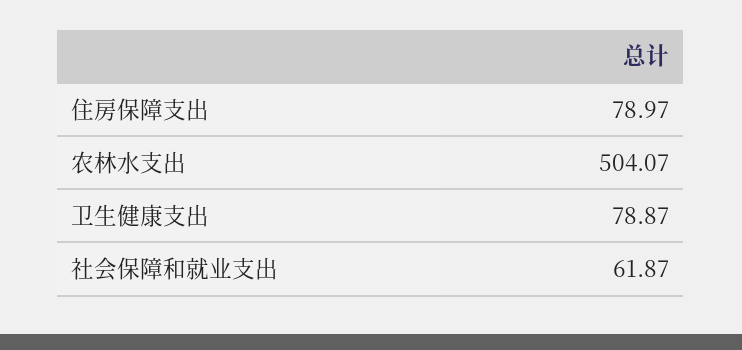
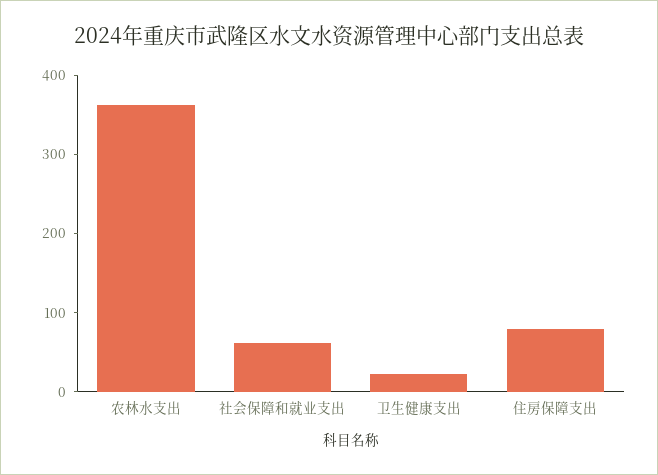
农林水支出: 504.07 -> 360
卫生健康支出: 78.87 -> 20

